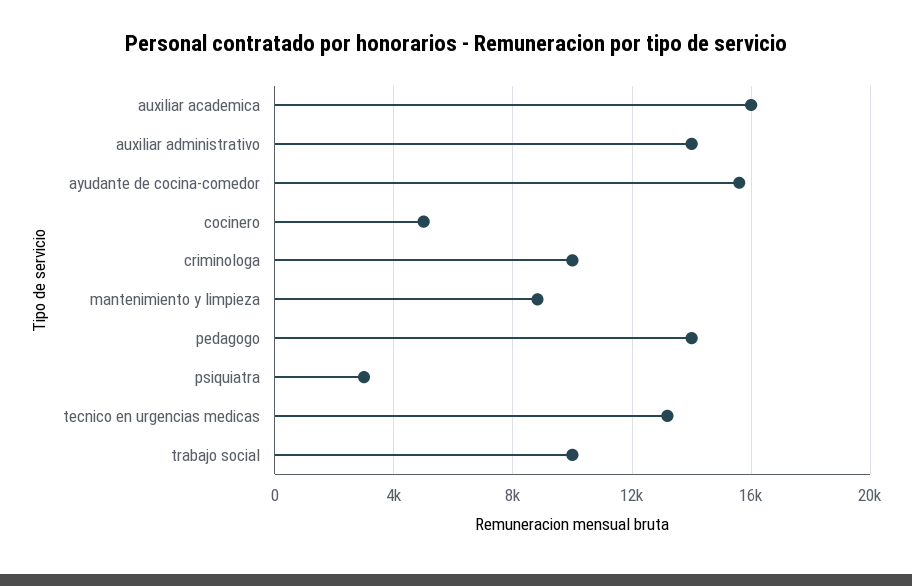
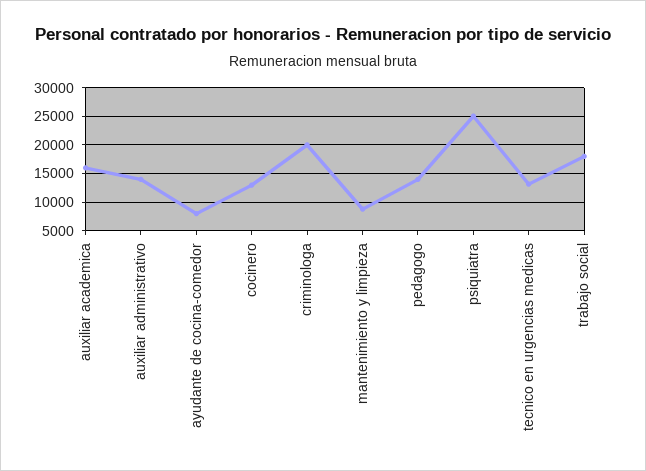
ayudante de cocina-comedor: 15500 -> 7500
cocinero: 5000 -> 12500
criminologa: 10000 -> 20000
psiquiatra: 3000 -> 25000
trabajo social: 10000 -> 17500

